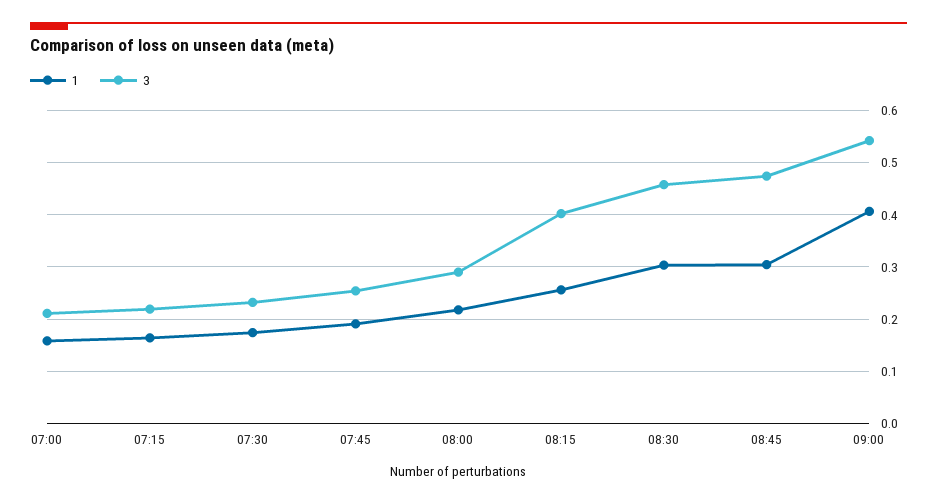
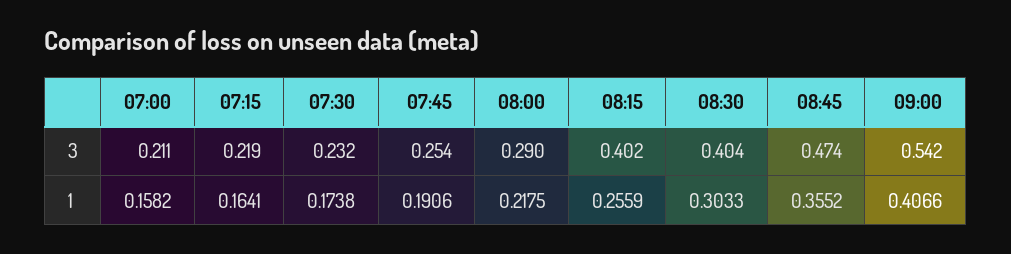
3, 08:30: 0.46 -> 0.404
1, 08:45: 0.3 -> 0.3552

